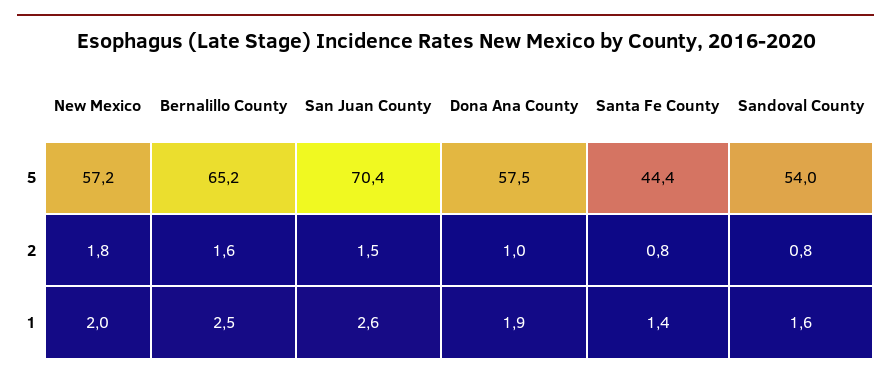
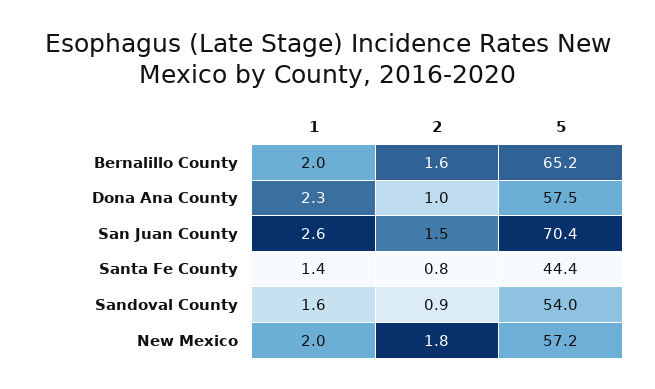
Sandoval County, 2: 0.8 -> 0.9
Bernalillo County, 1: 2.5 -> 2
Dona Ana County, 1: 1.9 -> 2.3

